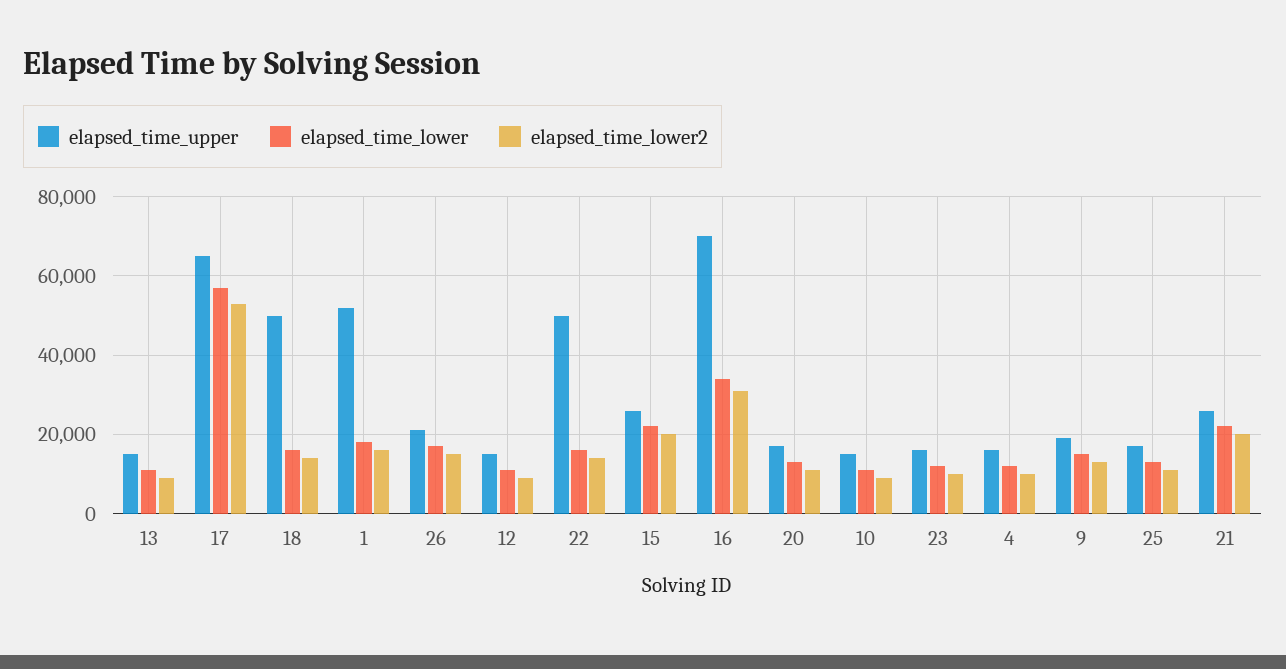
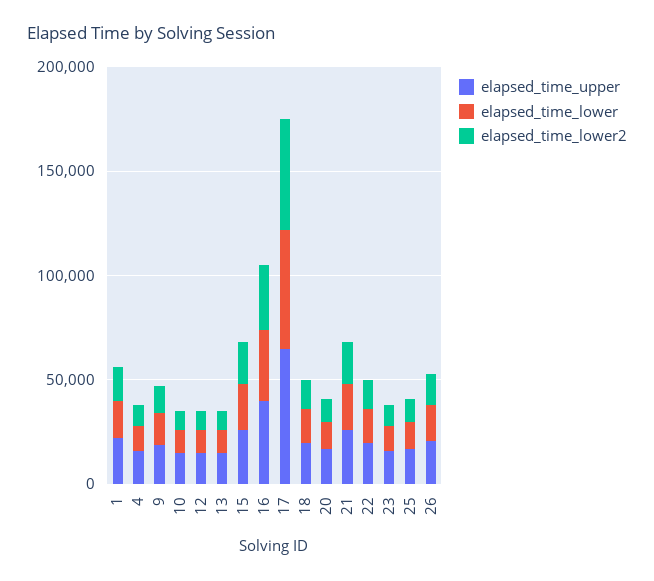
elapsed_time_upper, 18: 50000 -> 20000
elapsed_time_upper, 1: 52000 -> 20000
elapsed_time_upper, 22: 50000 -> 20000
elapsed_time_upper, 16: 70000 -> 40000

